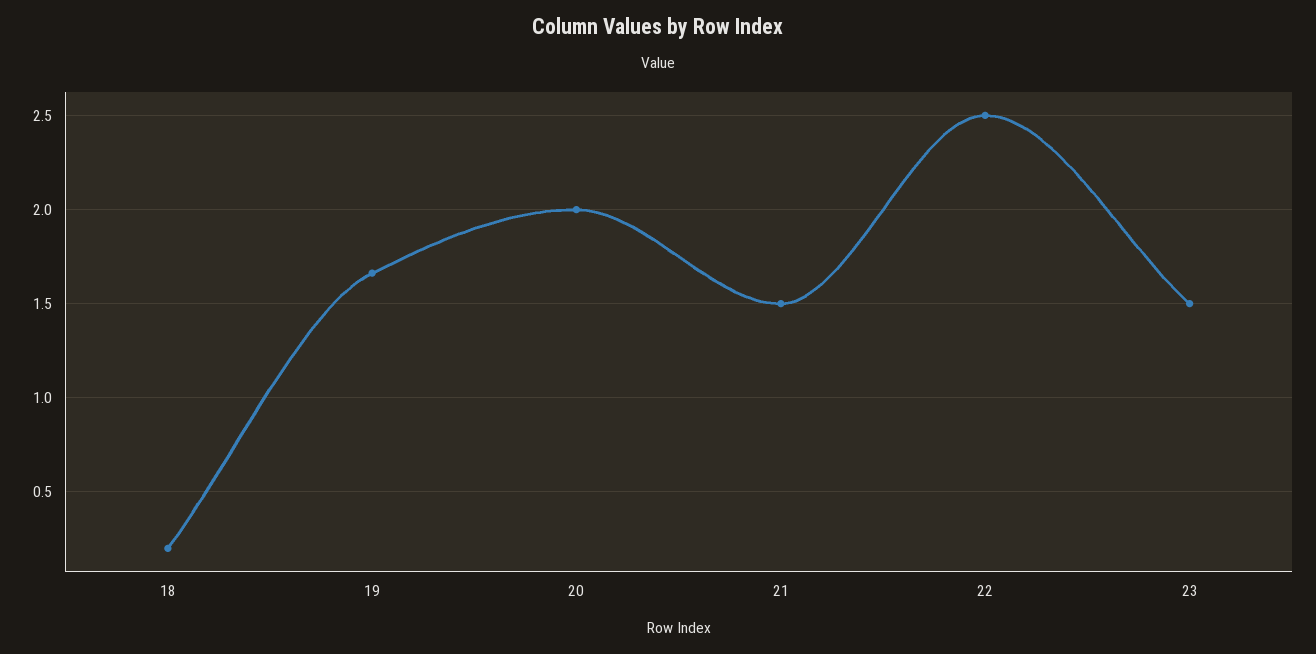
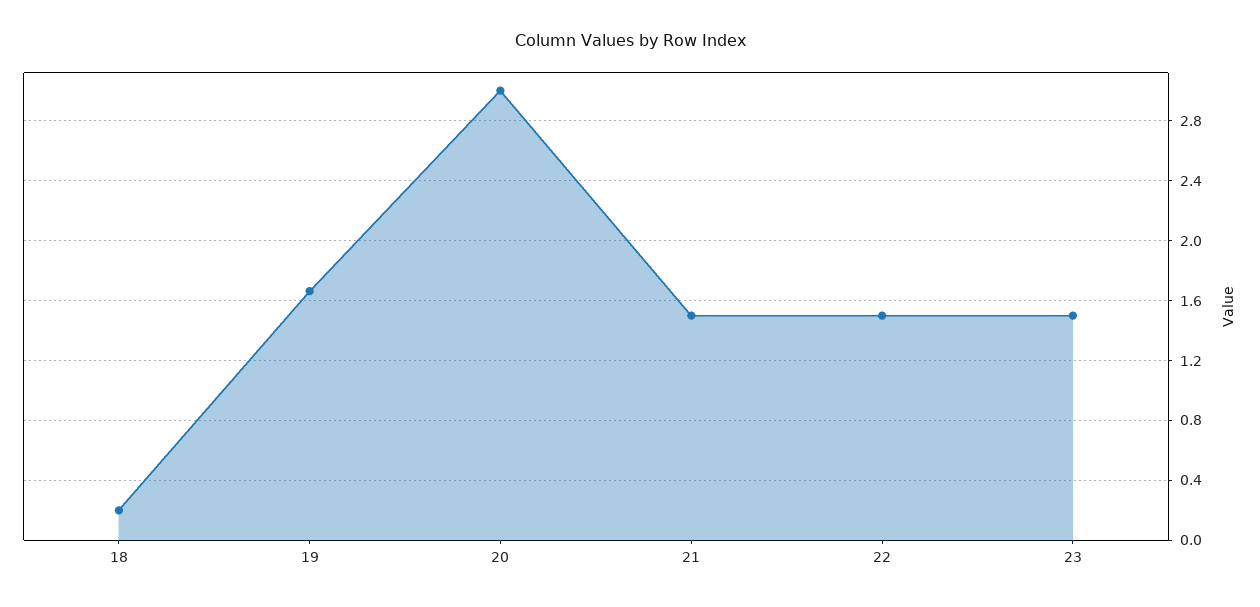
20: 2 -> 3
22: 2.5 -> 1.5

